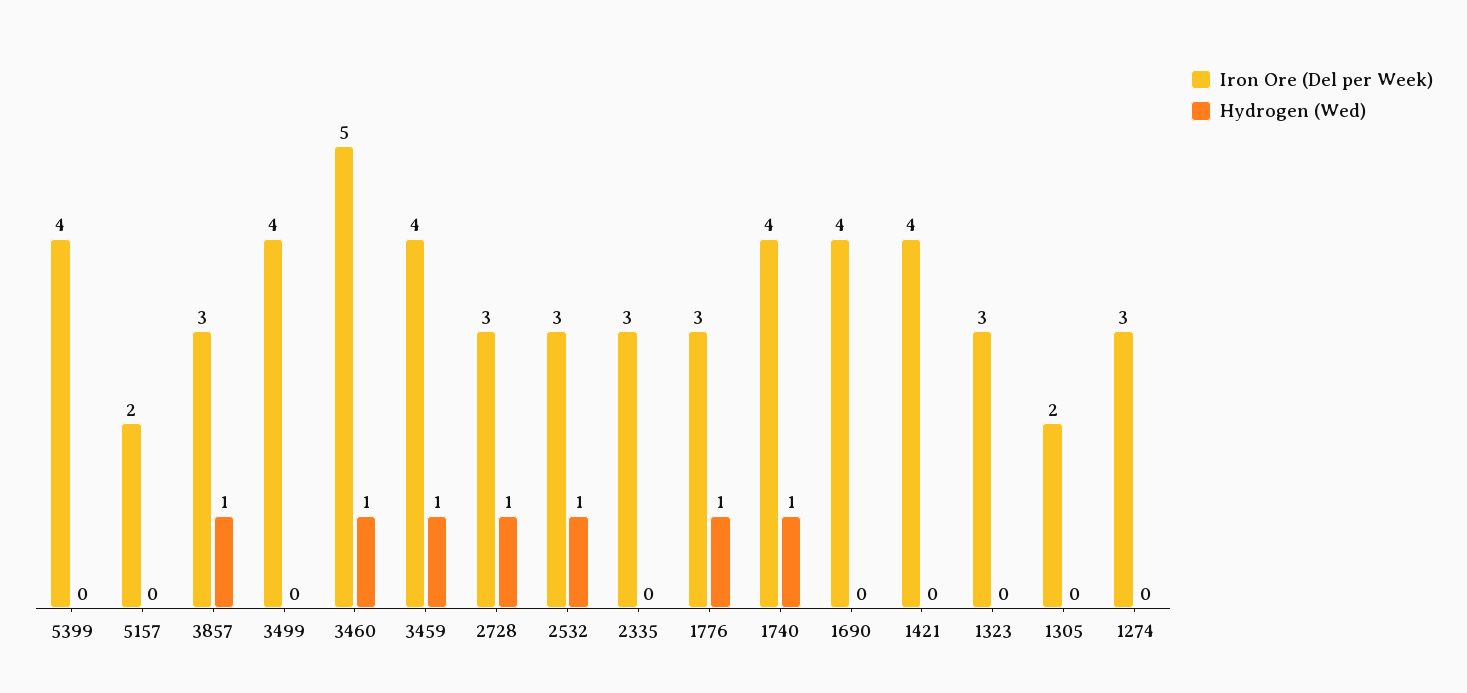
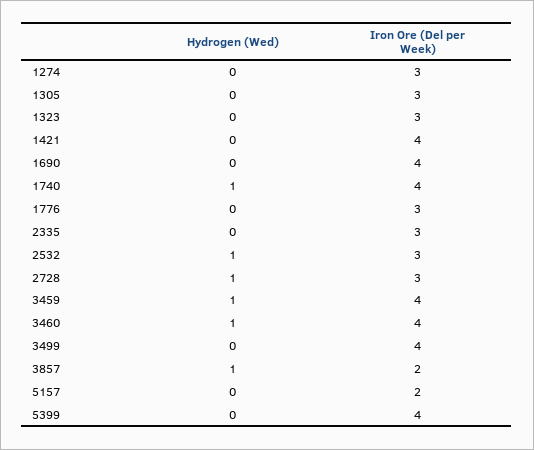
Iron Ore (Del per Week), 3857: 3 -> 2
Iron Ore (Del per Week), 3460: 5 -> 4
Hydrogen (Wed), 1776: 1 -> 0
Iron Ore (Del per Week), 1305: 2 -> 3

